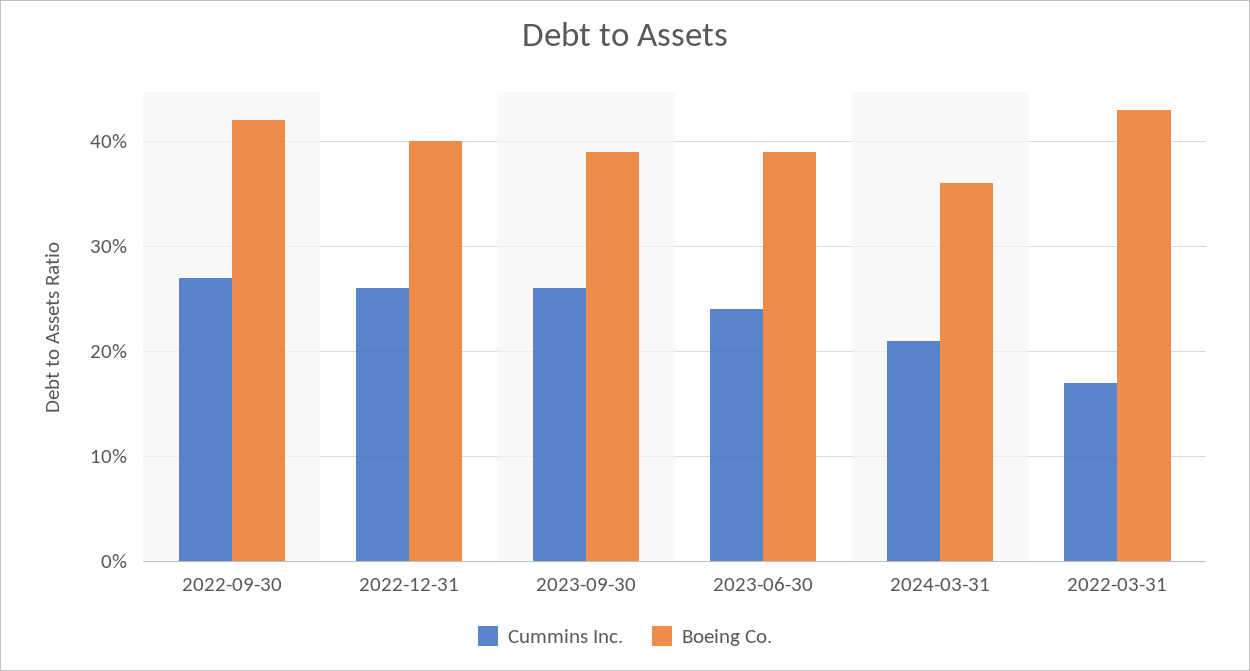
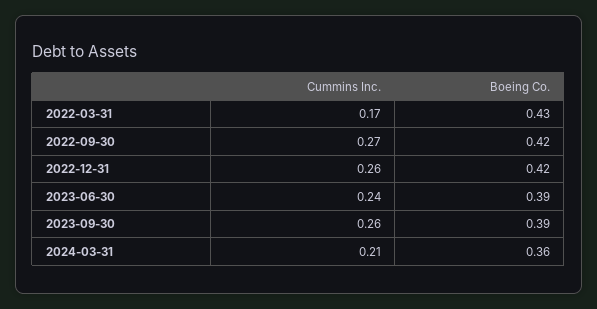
Boeing Co., 2022-12-31: 0.4 -> 0.42

